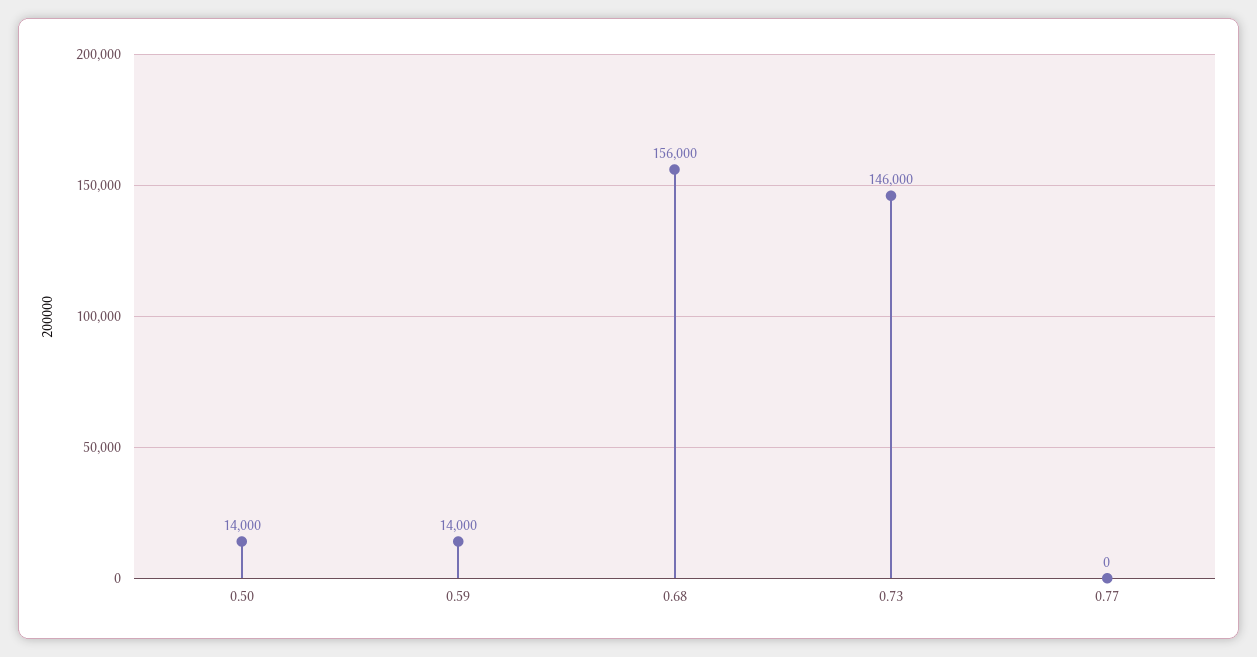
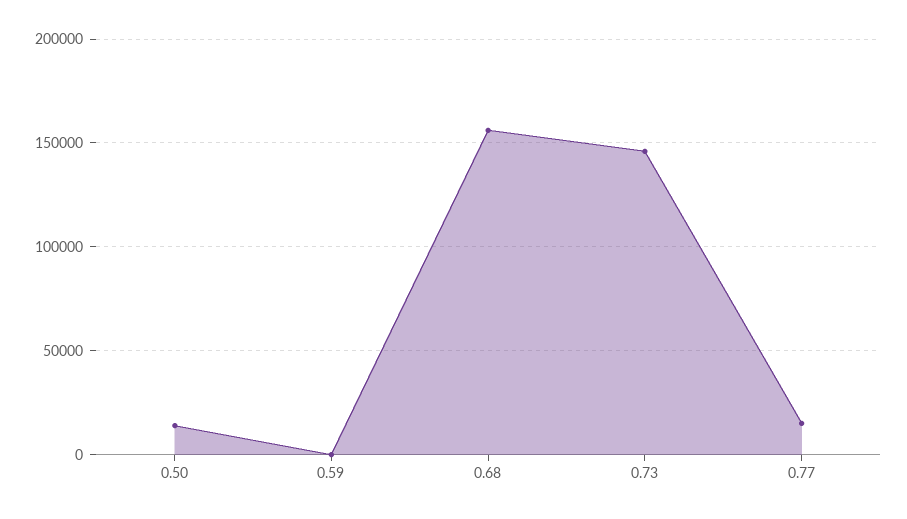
0.59: 14000 -> 0
0.77: 0 -> 15000

